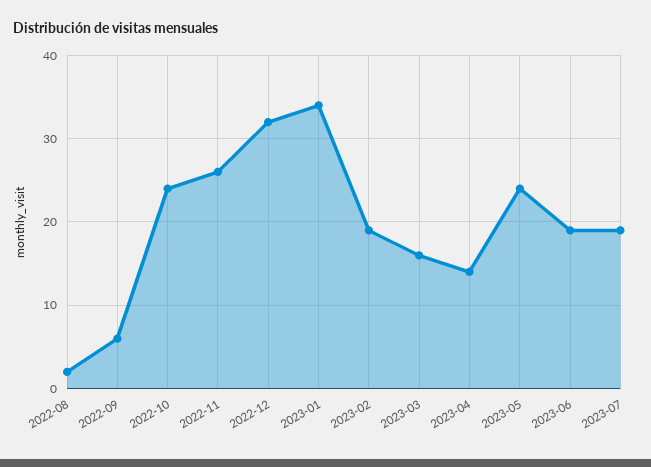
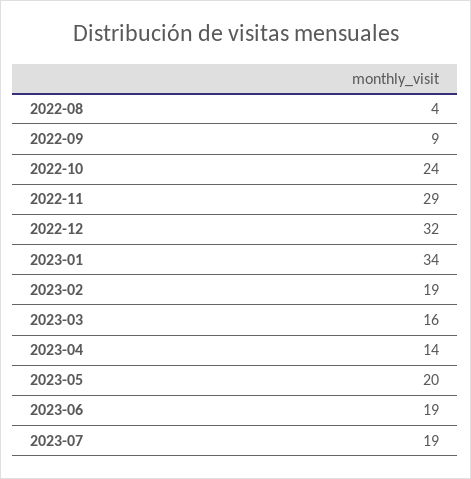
2022-08: 2 -> 4
2022-09: 6 -> 9
2022-11: 26 -> 29
2023-05: 24 -> 20

